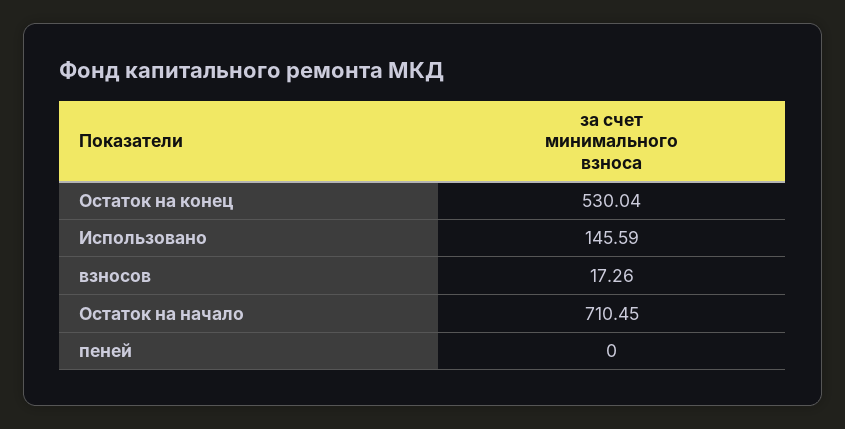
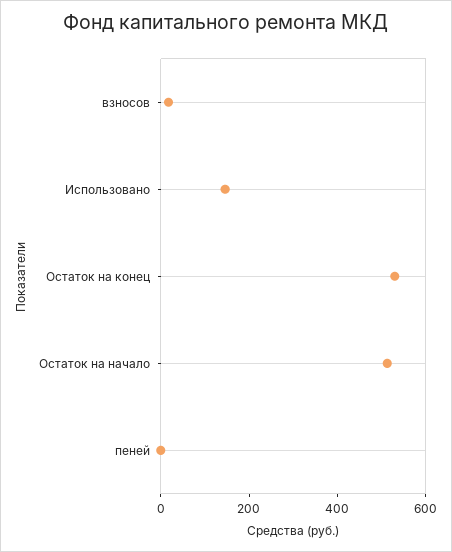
Остаток на начало: 710.45 -> 500

